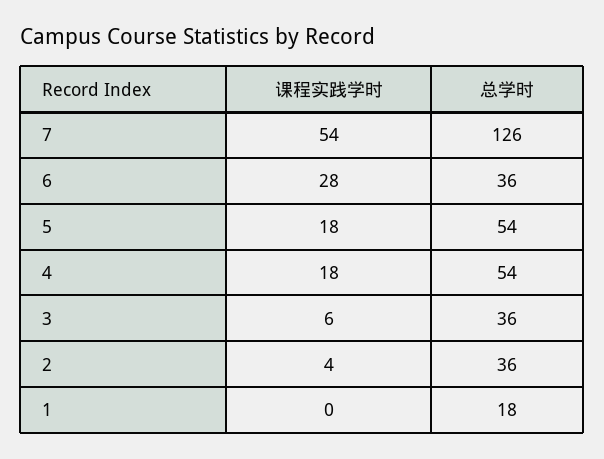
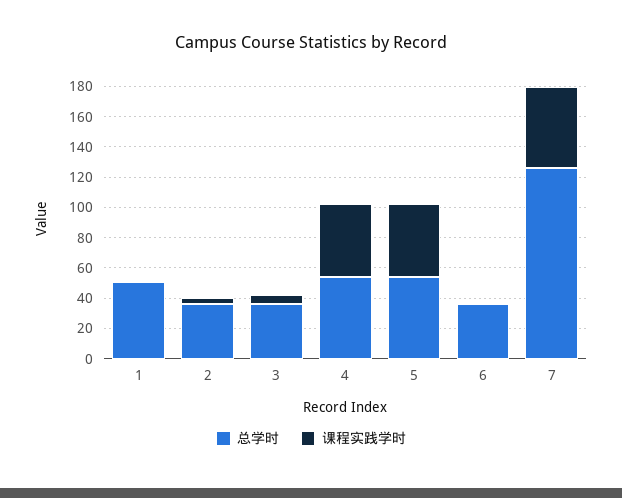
课程实践学时, 6: 28 -> 0
课程实践学时, 5: 18 -> 50
课程实践学时, 4: 18 -> 50
总学时, 1: 18 -> 50

